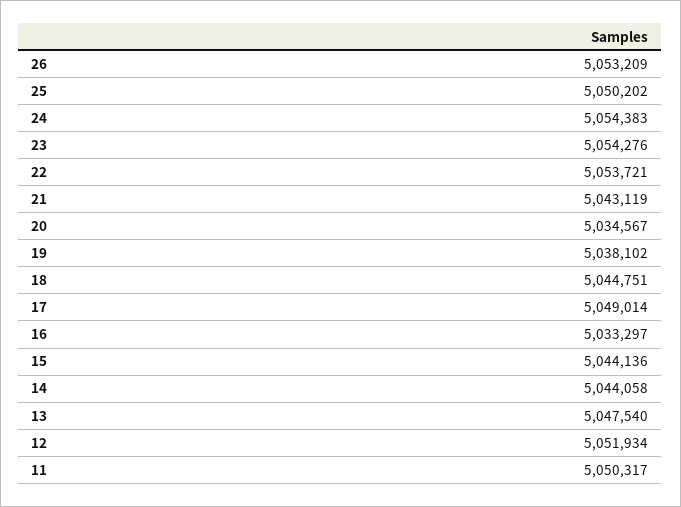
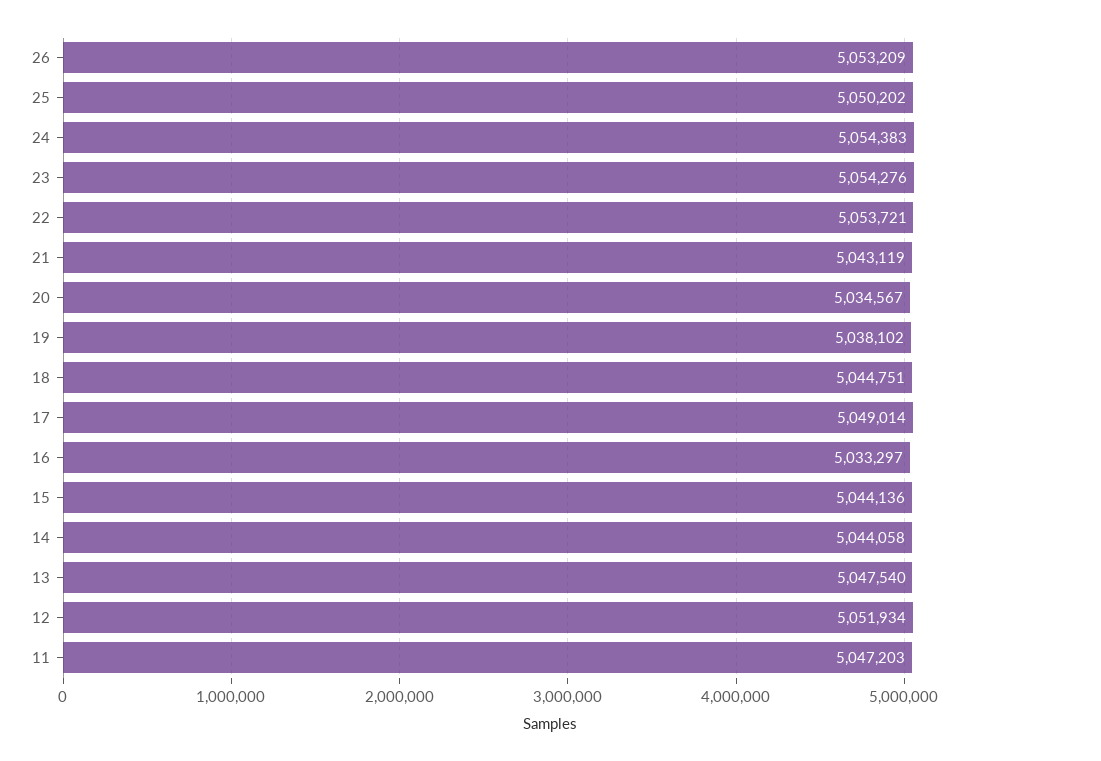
11: 5050317 -> 5047203

